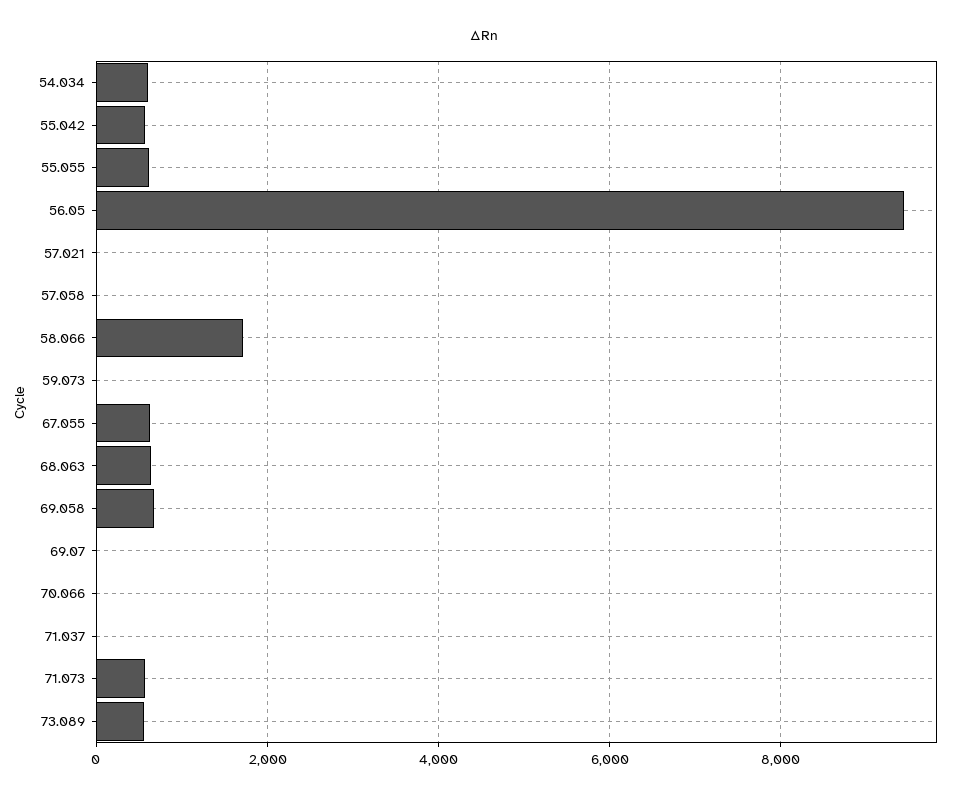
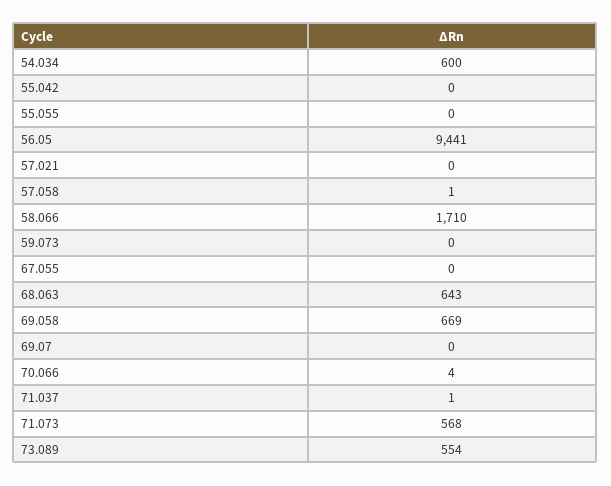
55.042: 600 -> 0
55.055: 600 -> 0
67.055: 600 -> 0

